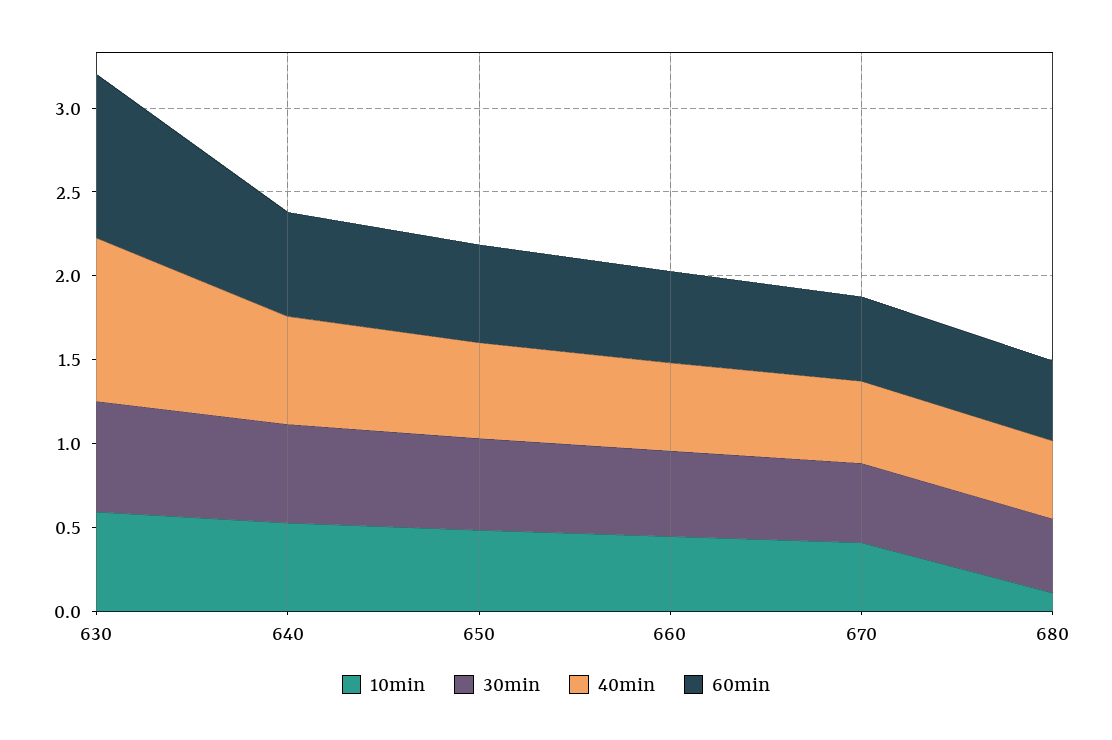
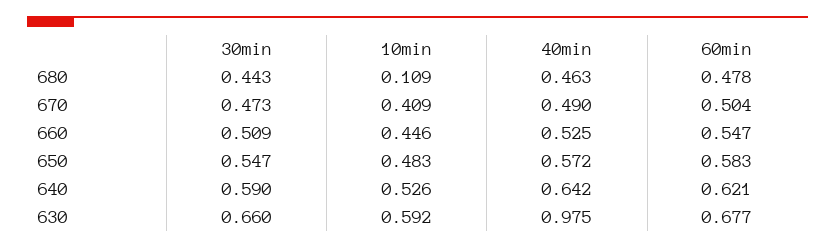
60min, 630: 1 -> 0.677

